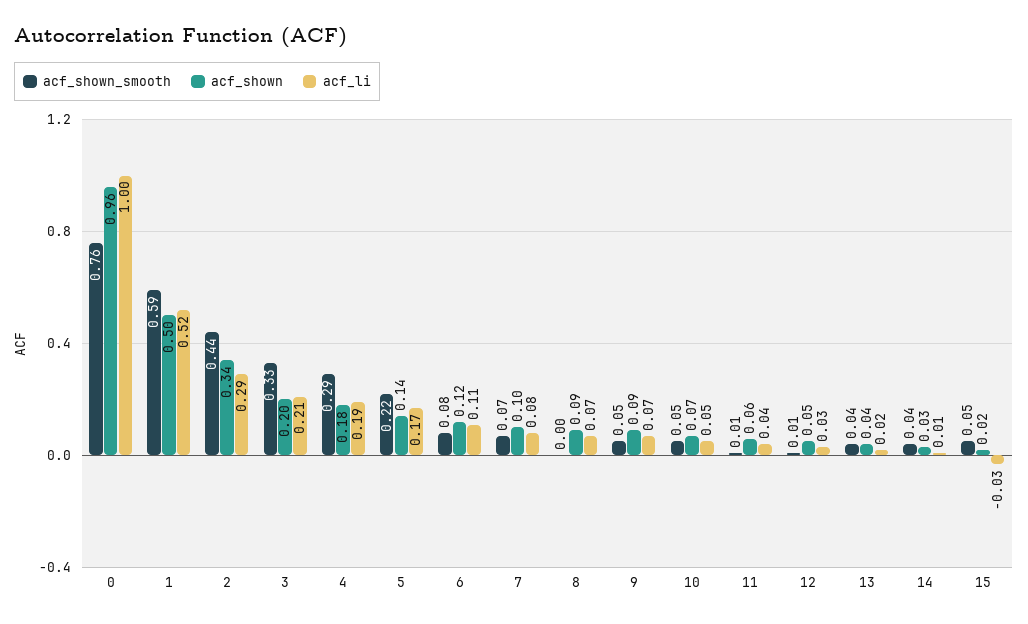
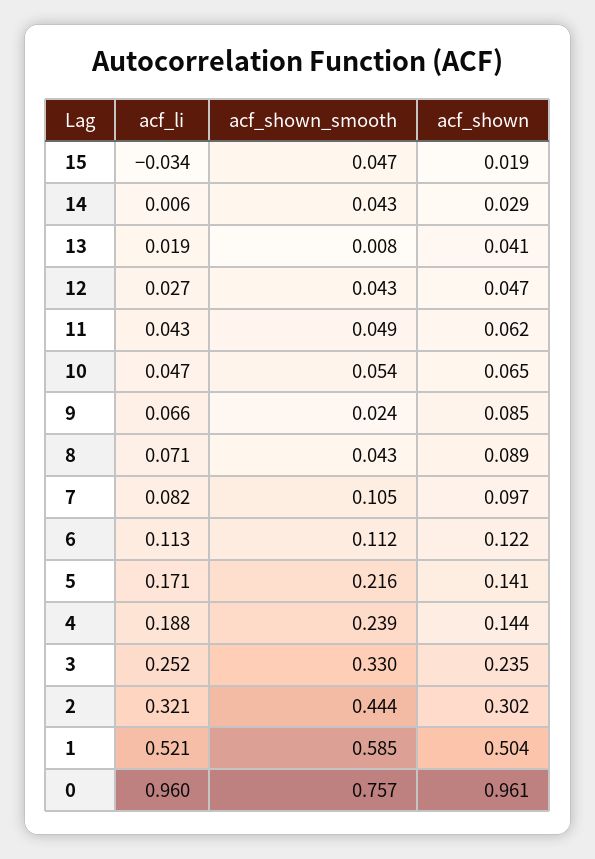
acf_li, 0: 1 -> 0.96
acf_shown, 2: 0.34 -> 0.302
acf_li, 2: 0.29 -> 0.321
acf_shown, 3: 0.2 -> 0.235
acf_li, 3: 0.21 -> 0.252
acf_shown_smooth, 4: 0.29 -> 0.239
acf_shown, 4: 0.18 -> 0.144
acf_shown_smooth, 6: 0.08 -> 0.112
acf_shown_smooth, 7: 0.07 -> 0.105
acf_shown_smooth, 8: 0 -> 0.043
acf_shown_smooth, 9: 0.05 -> 0.024
acf_shown_smooth, 11: 0.01 -> 0.049
acf_shown_smooth, 12: 0.01 -> 0.043
acf_shown_smooth, 13: 0.04 -> 0.008

